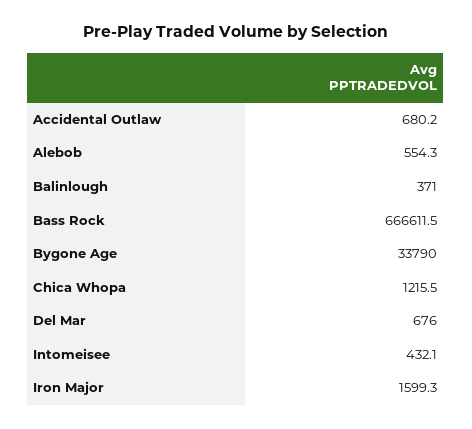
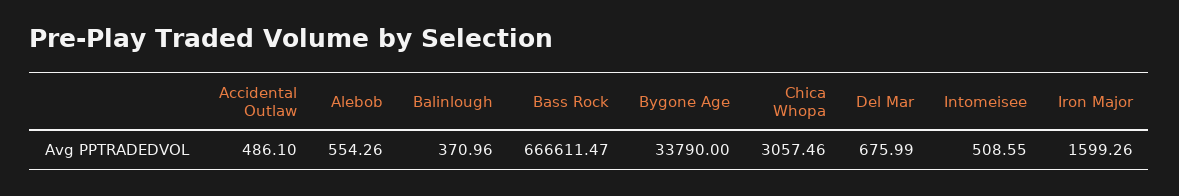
Accidental Outlaw: 680.2 -> 486.1
Chica Whopa: 1215.5 -> 3057.46
Intomeisee: 432.1 -> 508.55

